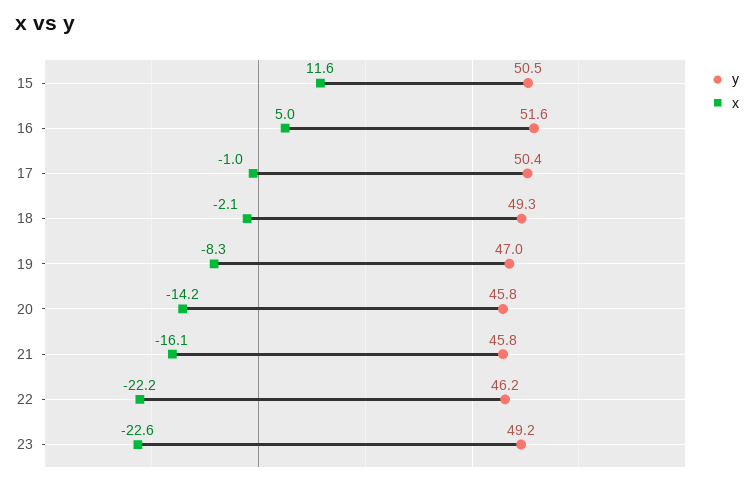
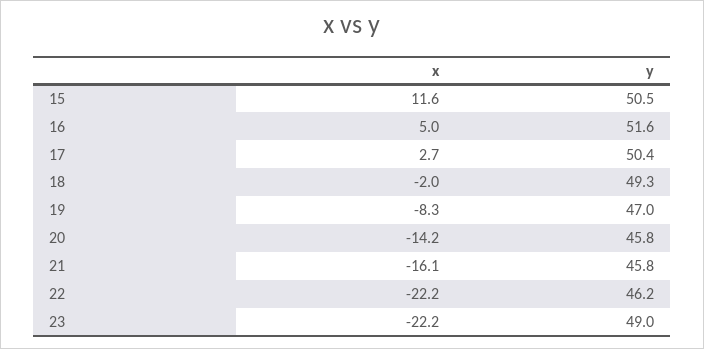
x, 17: -1 -> 2.7
x, 18: -2.1 -> -2
y, 23: 49.2 -> 49
x, 23: -22.6 -> -22.2

